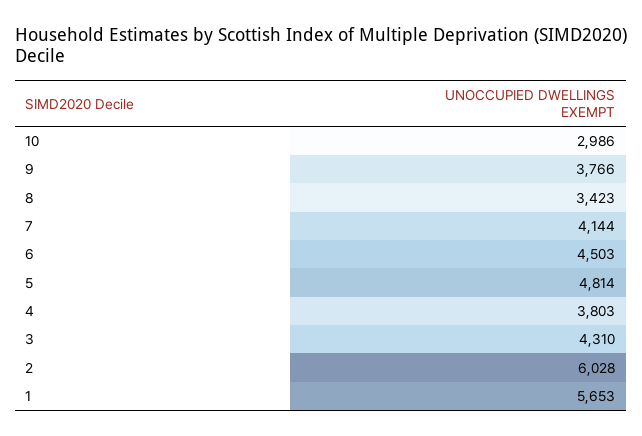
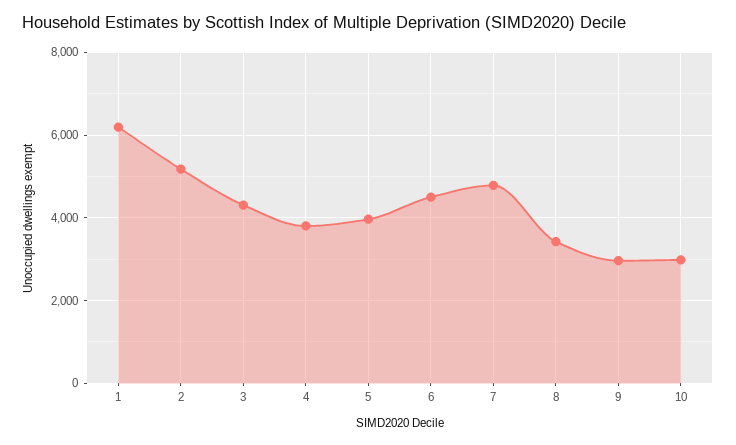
9: 3766 -> 3000
7: 4144 -> 4800
5: 4814 -> 4000
2: 6028 -> 5200
1: 5653 -> 6200

